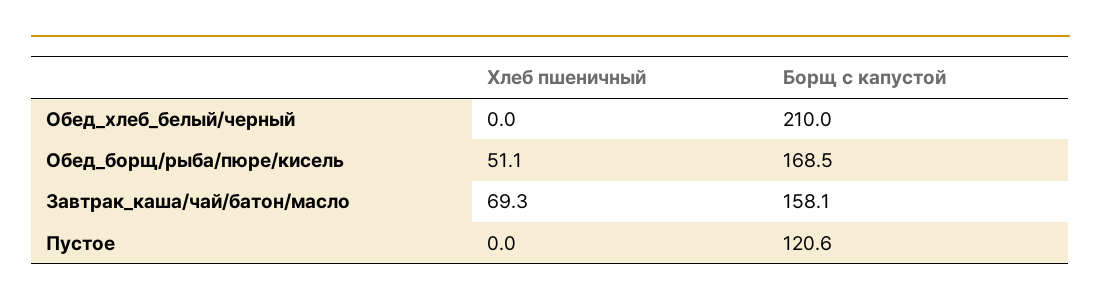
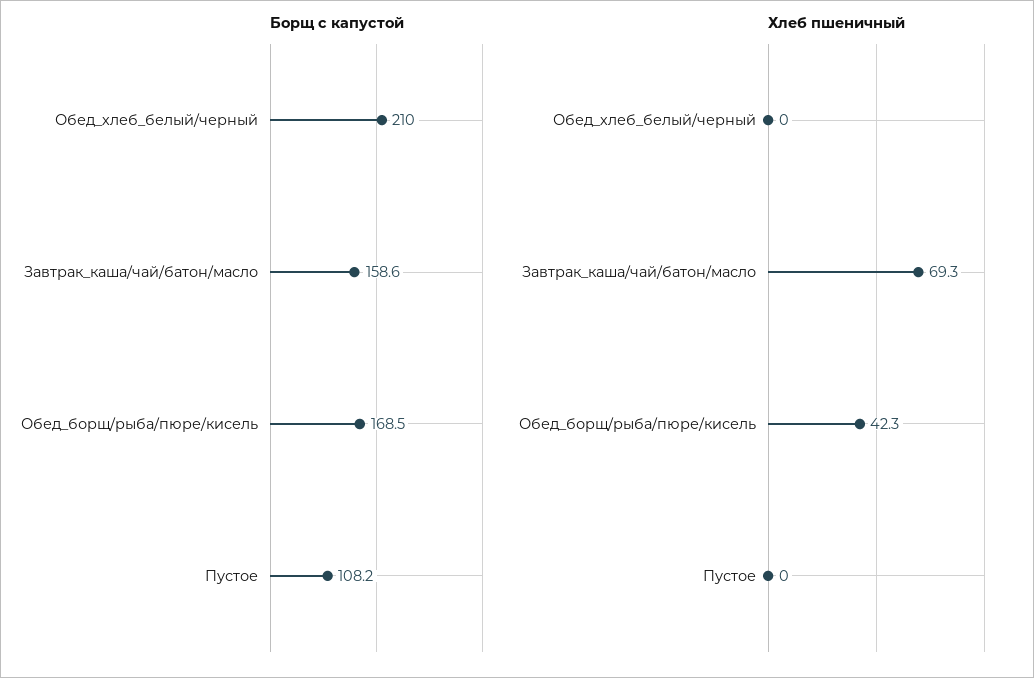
Хлеб пшеничный, Обед_борщ/рыба/пюре/кисель: 51.1 -> 42.3
Борщ с капустой, Завтрак_каша/чай/батон/масло: 158.1 -> 158.6
Борщ с капустой, Пустое: 120.6 -> 108.2

